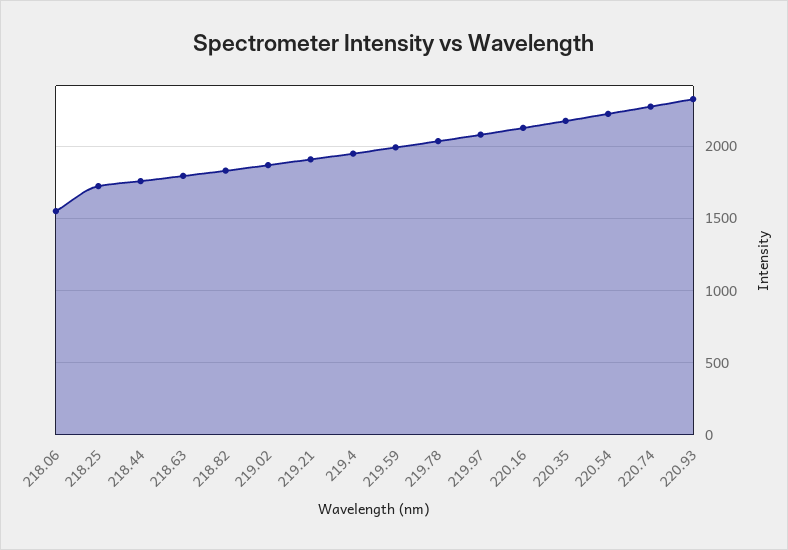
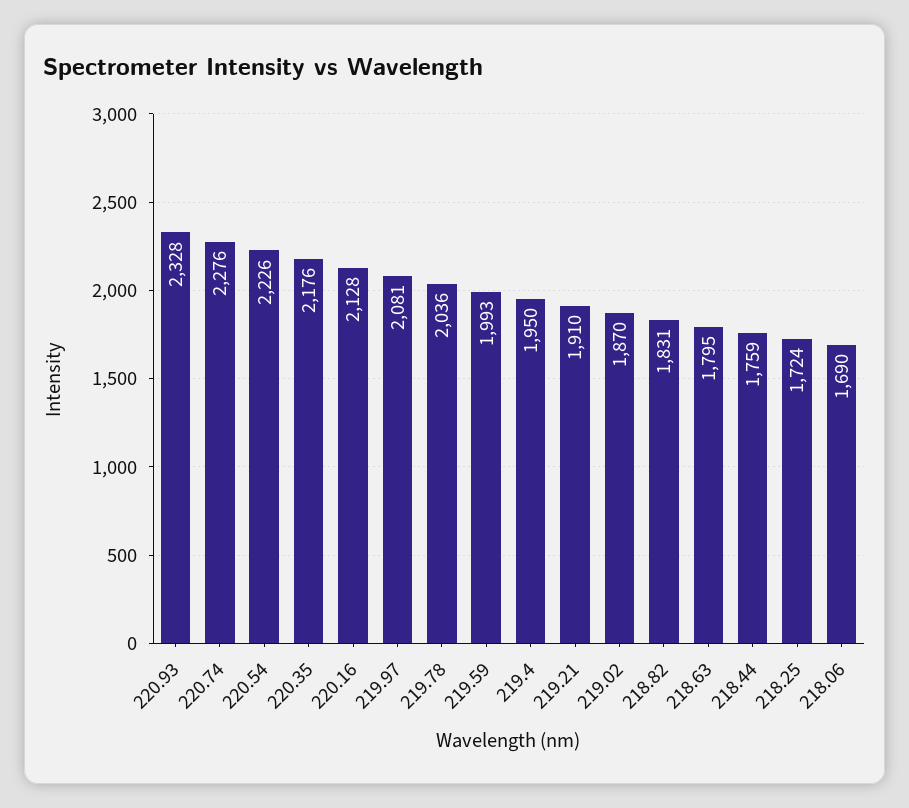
218.06: 1550 -> 1690

